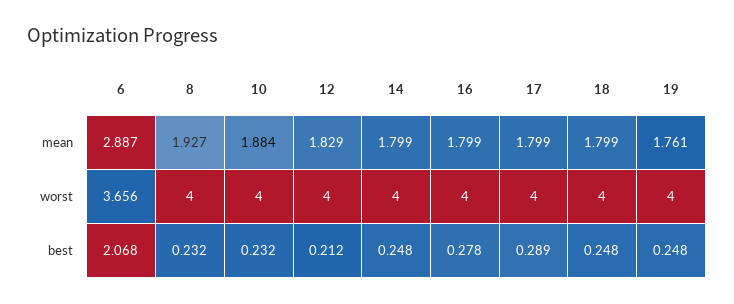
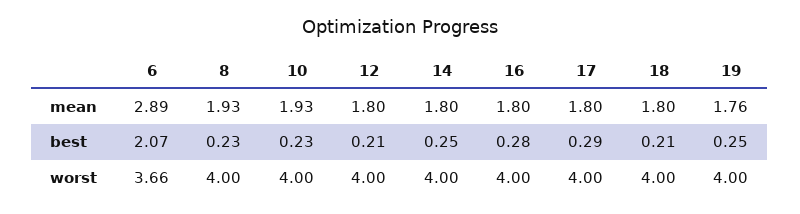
10, mean: 1.884 -> 1.93
12, mean: 1.829 -> 1.8
18, best: 0.248 -> 0.21

